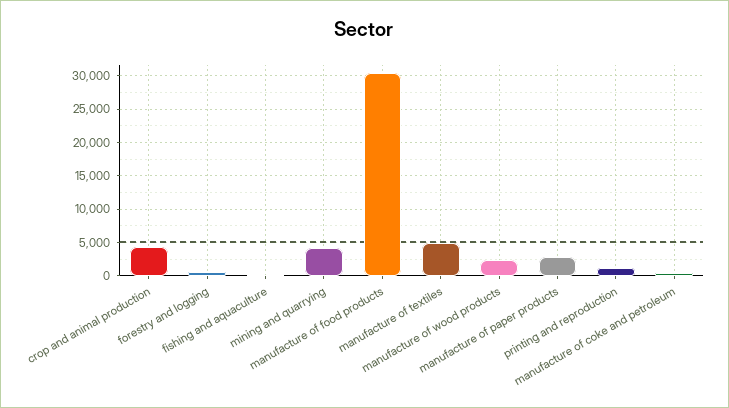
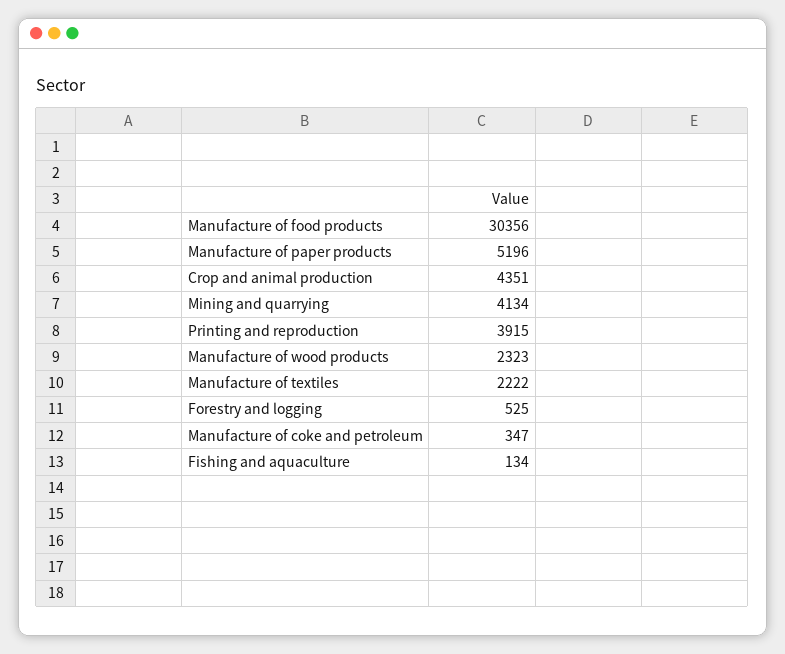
manufacture of textiles: 5000 -> 2222
manufacture of paper products: 3000 -> 5196
printing and reproduction: 1000 -> 3915

